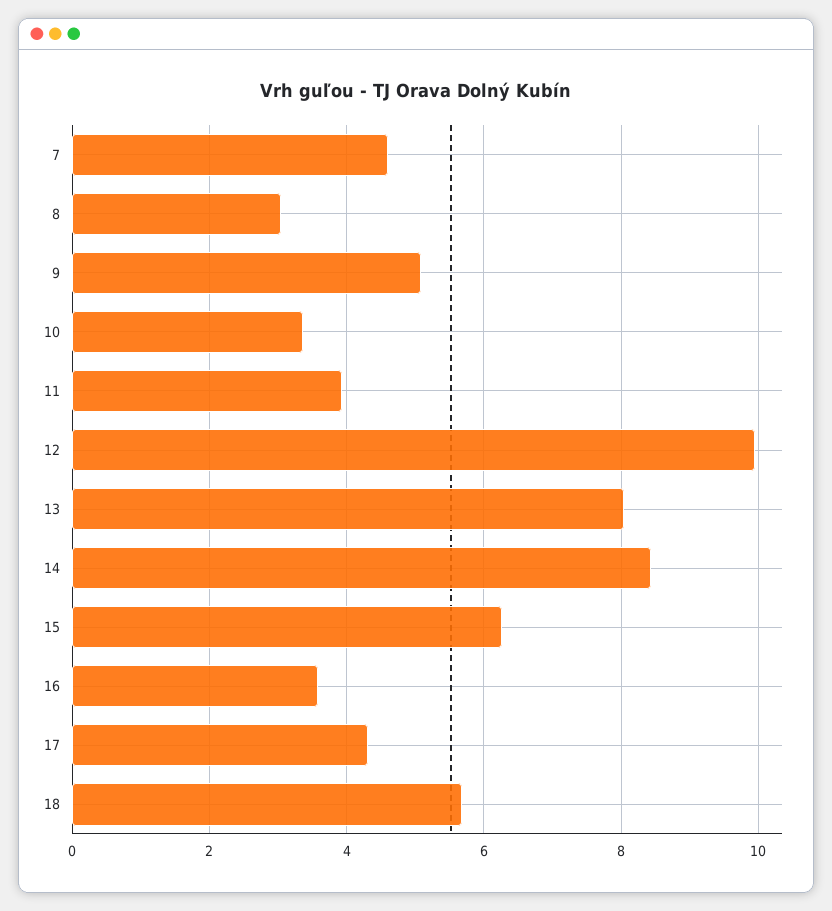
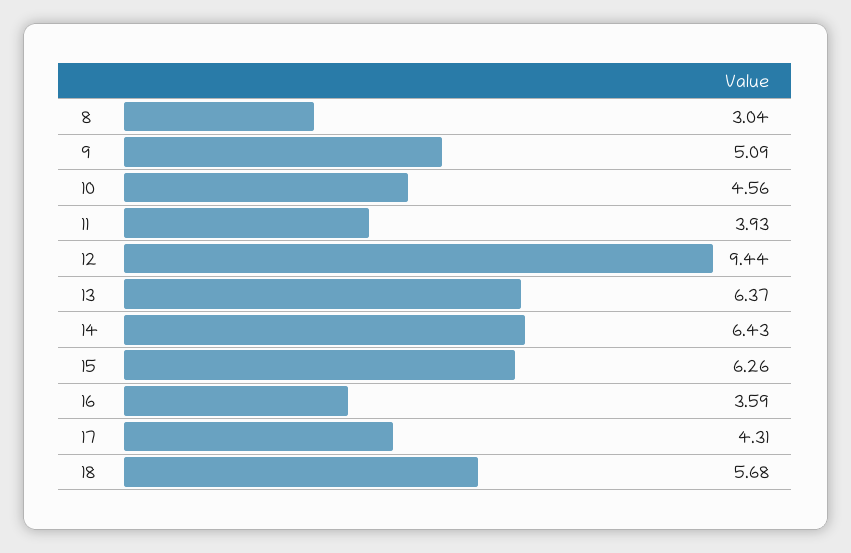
7: 4.6 -> none
10: 3.4 -> 4.56
12: 10 -> 9.44
13: 8 -> 6.37
14: 8.4 -> 6.43

